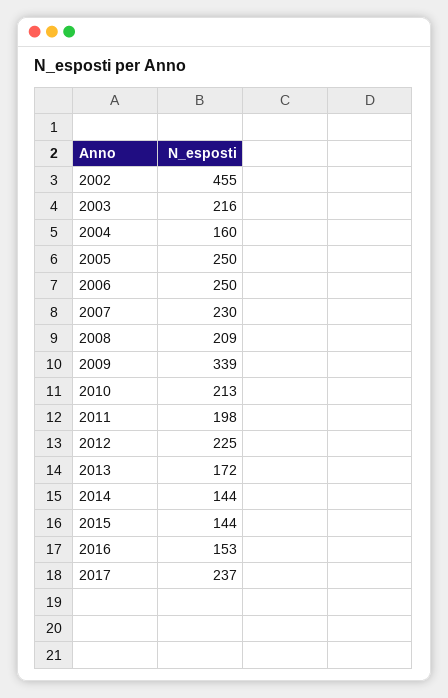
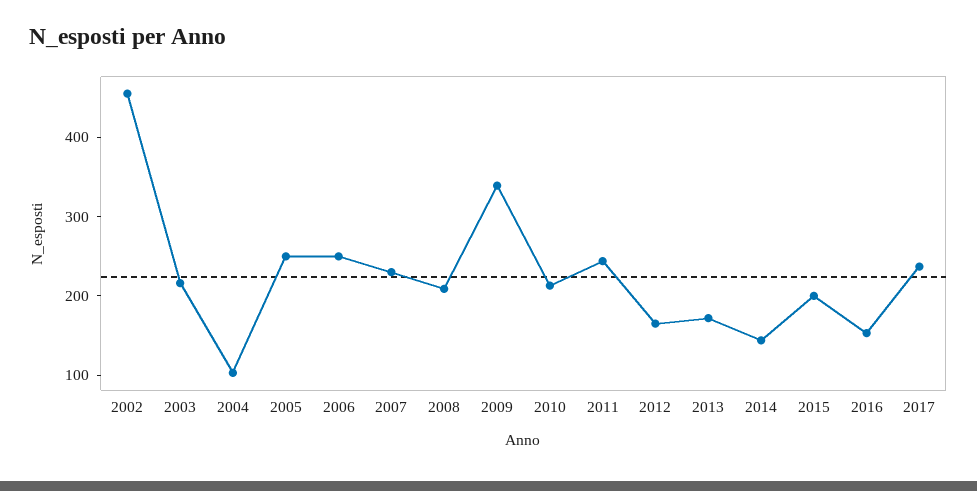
2004: 160 -> 100
2011: 198 -> 240
2012: 225 -> 160
2015: 144 -> 200

